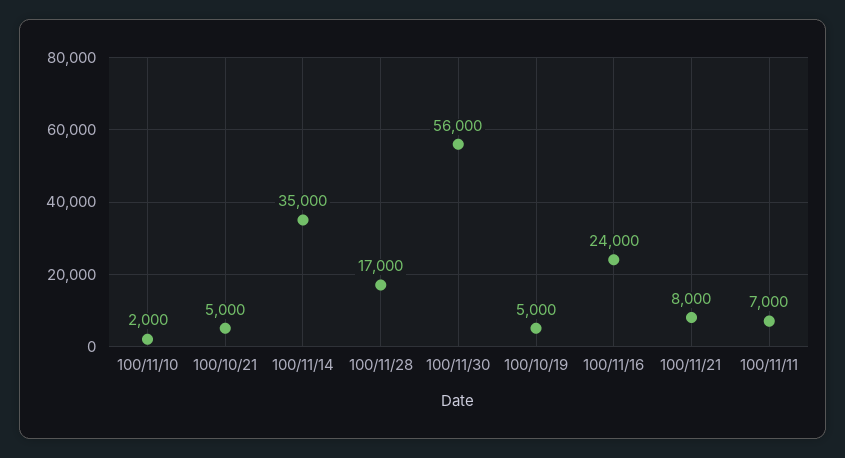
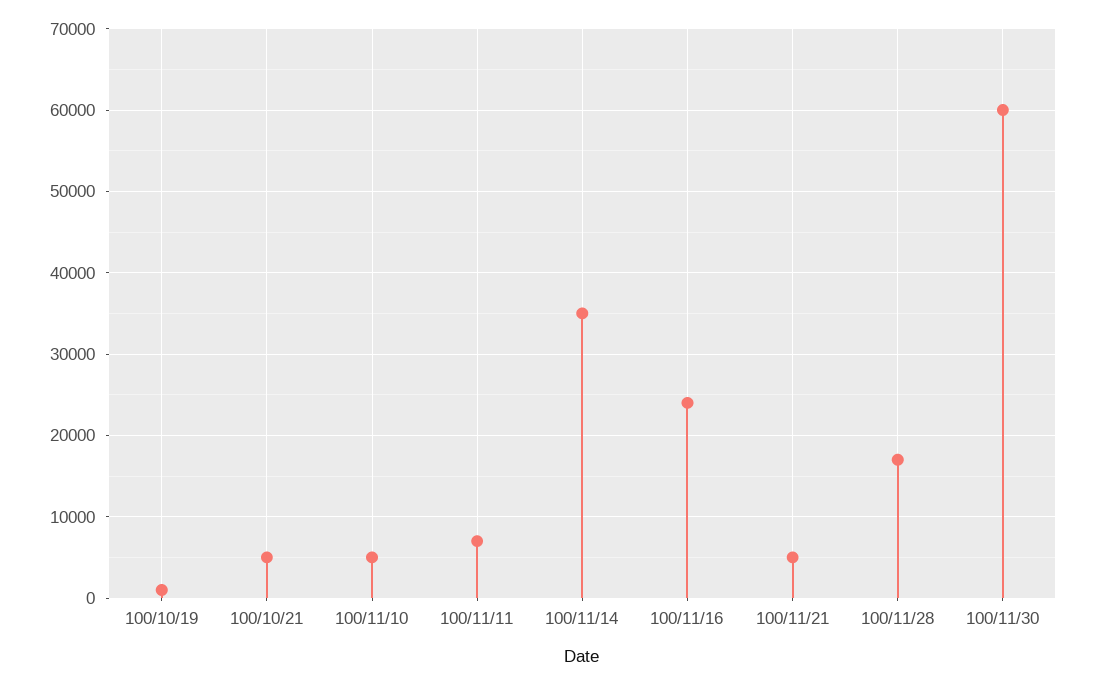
100/11/10: 2000 -> 5000
100/11/30: 56000 -> 60000
100/10/19: 5000 -> 1000
100/11/21: 8000 -> 5000

